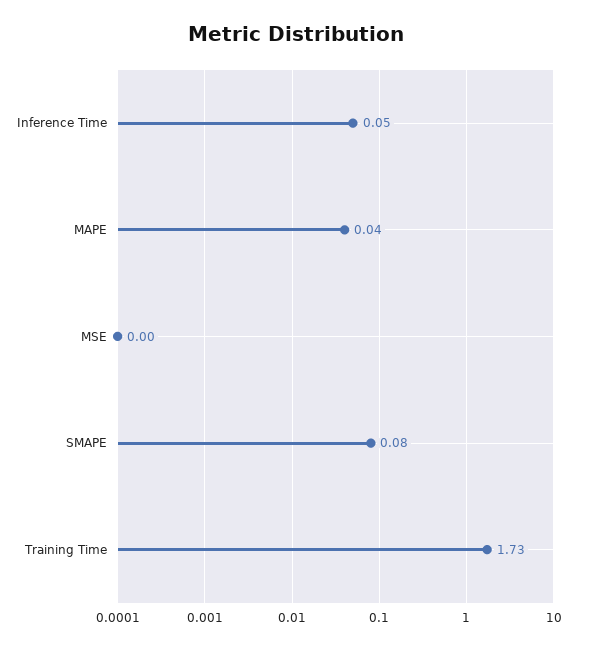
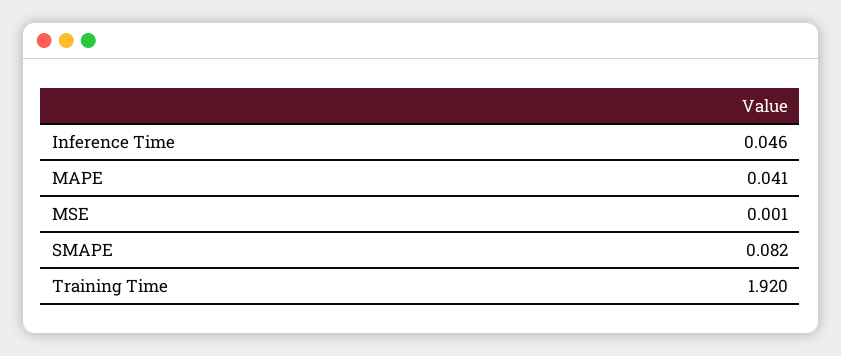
Training Time: 1.73 -> 1.92

